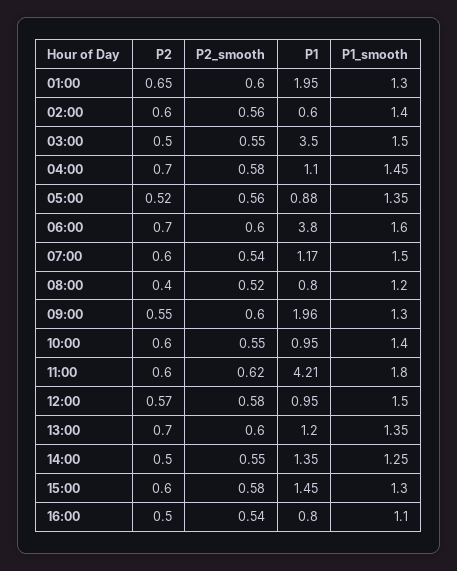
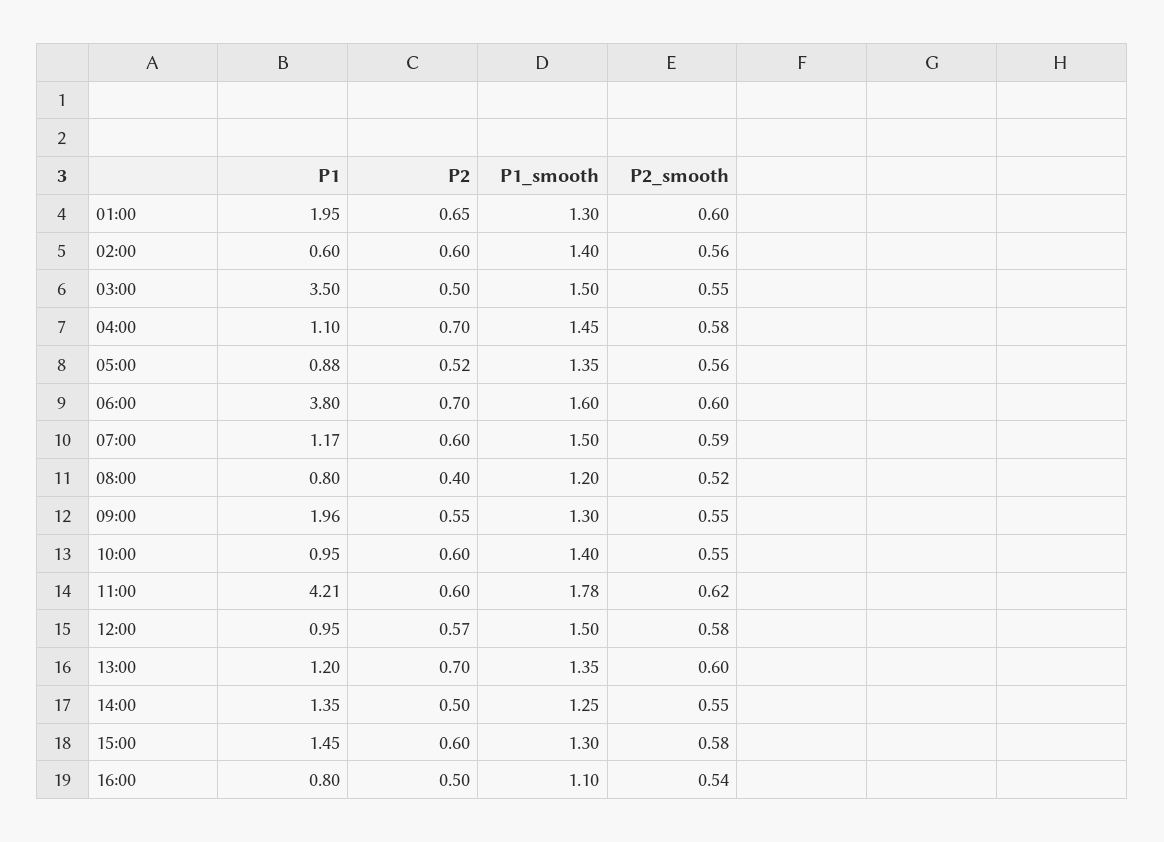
P2_smooth, 07:00: 0.54 -> 0.59
P2_smooth, 09:00: 0.6 -> 0.55
P1_smooth, 11:00: 1.8 -> 1.78

